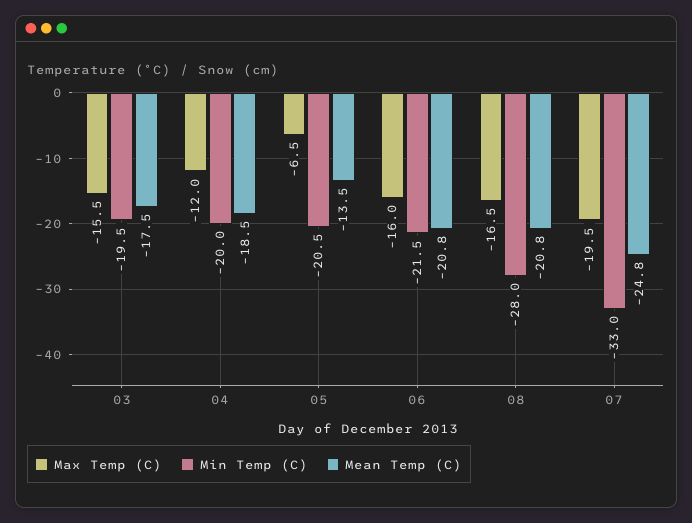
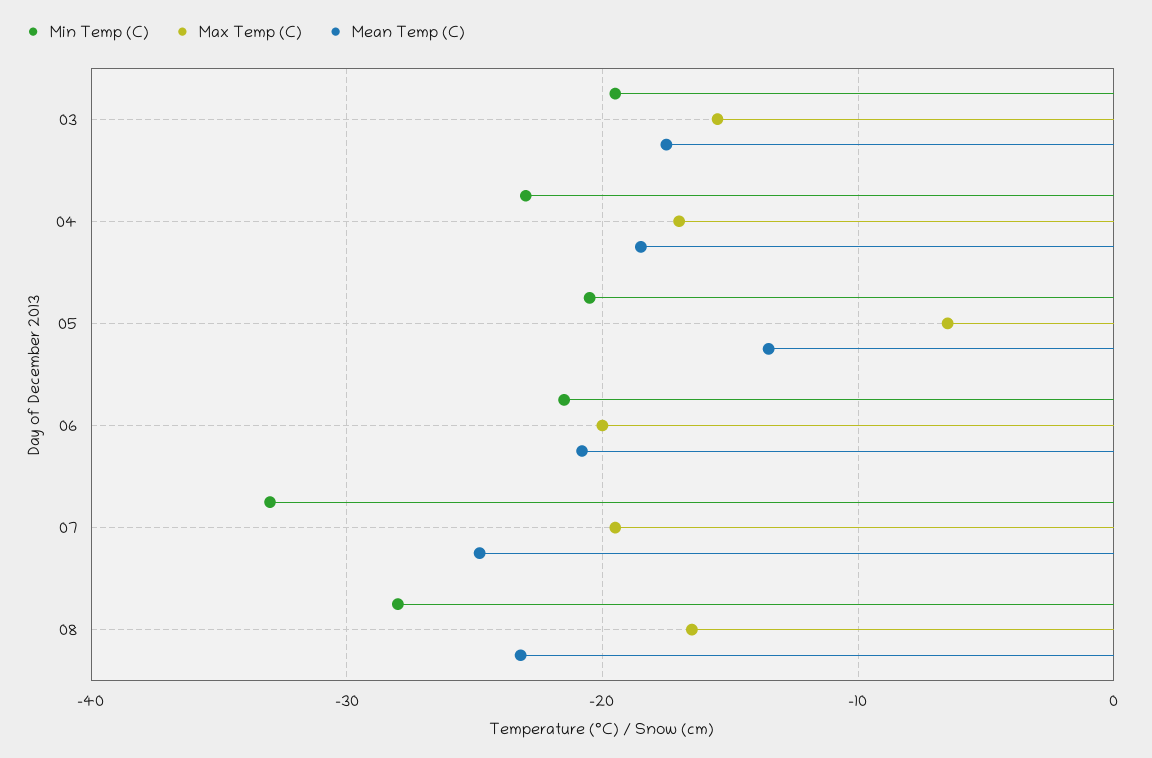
Max Temp (C), 04: -12 -> -17
Min Temp (C), 04: -20 -> -23
Max Temp (C), 06: -16 -> -20
Mean Temp (C), 08: -20.8 -> -23

